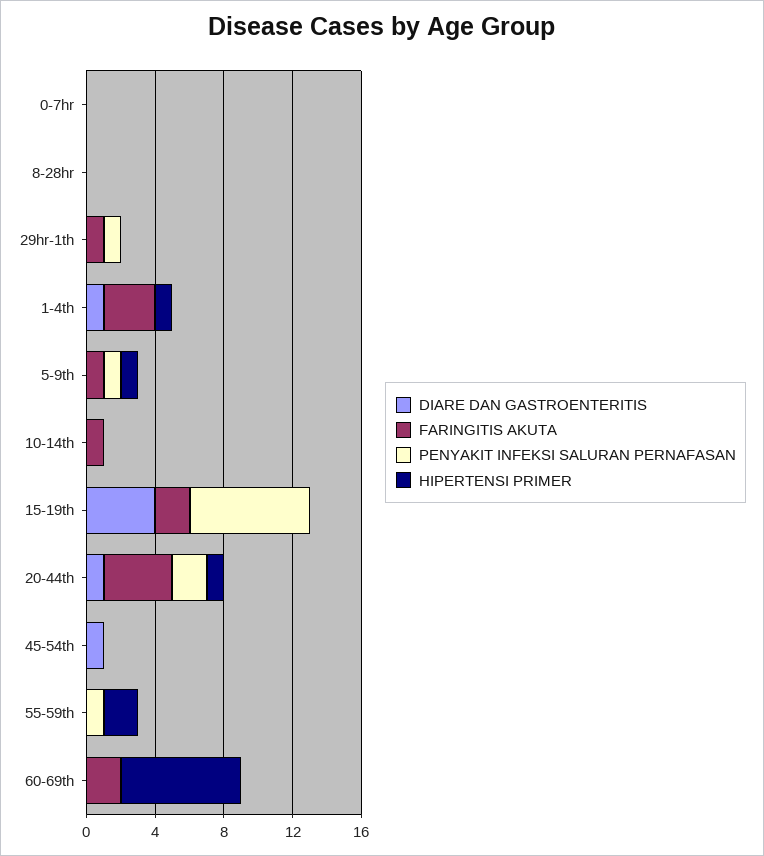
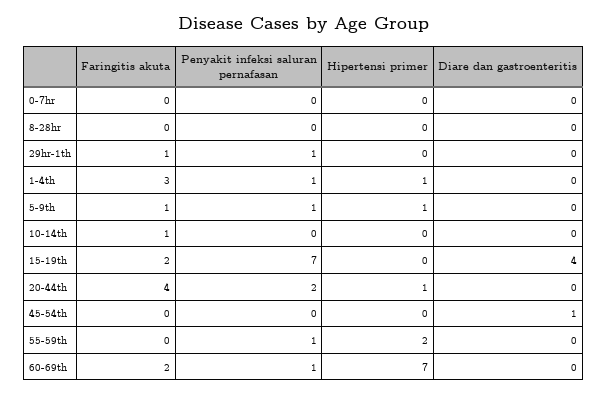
DIARE DAN GASTROENTERITIS, 1-4th: 1 -> 0
PENYAKIT INFEKSI SALURAN PERNAFASAN, 1-4th: 0 -> 1
DIARE DAN GASTROENTERITIS, 20-44th: 1 -> 0
PENYAKIT INFEKSI SALURAN PERNAFASAN, 60-69th: 0 -> 1

